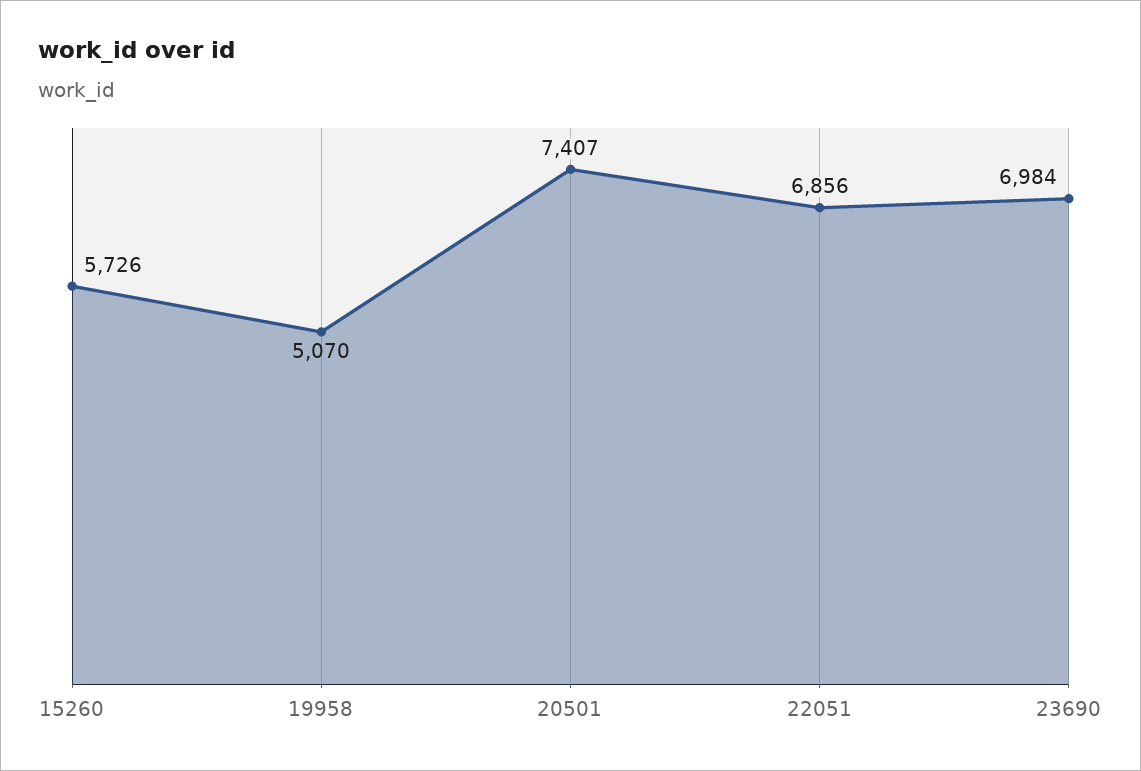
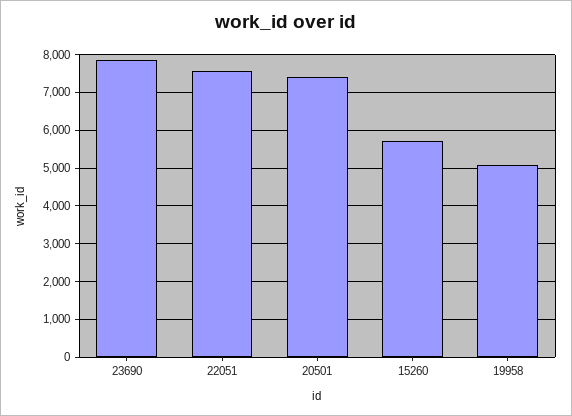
22051: 6856 -> 7600
23690: 6984 -> 7800

